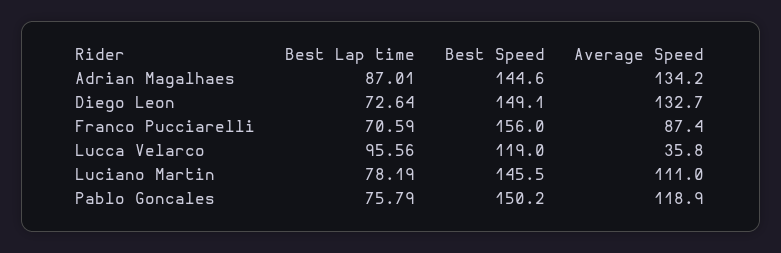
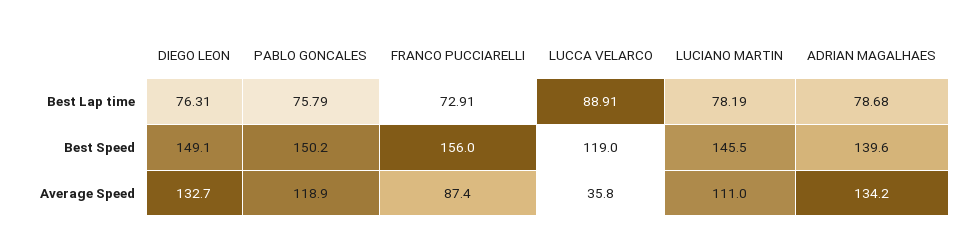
Best Lap time, Adrian Magalhaes: 87.01 -> 78.68
Best Speed, Adrian Magalhaes: 144.6 -> 139.6
Best Lap time, Diego Leon: 72.64 -> 76.31
Best Lap time, Franco Pucciarelli: 70.59 -> 72.91
Best Lap time, Lucca Velarco: 95.56 -> 88.91

